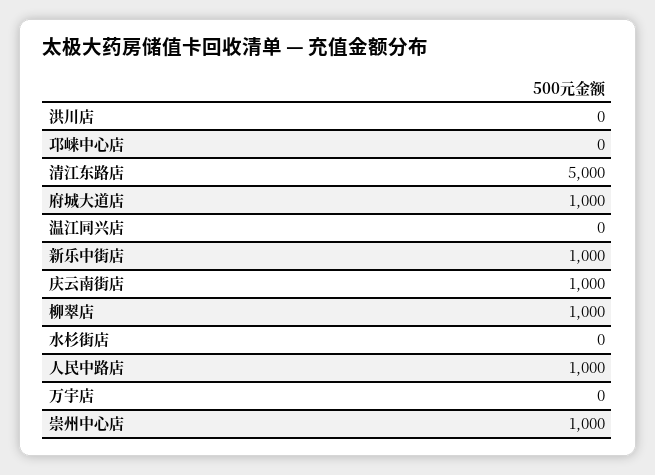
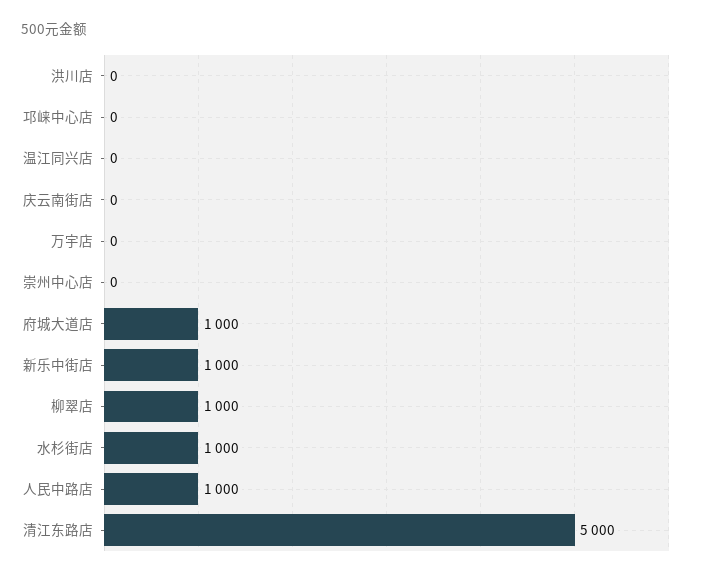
庆云南街店: 1000 -> 0
水杉街店: 0 -> 1000
崇州中心店: 1000 -> 0

